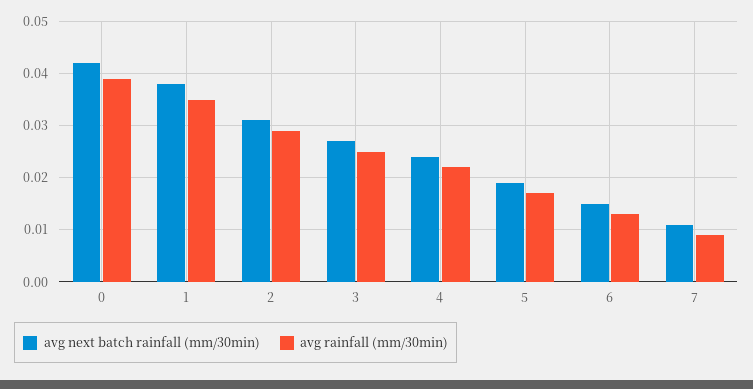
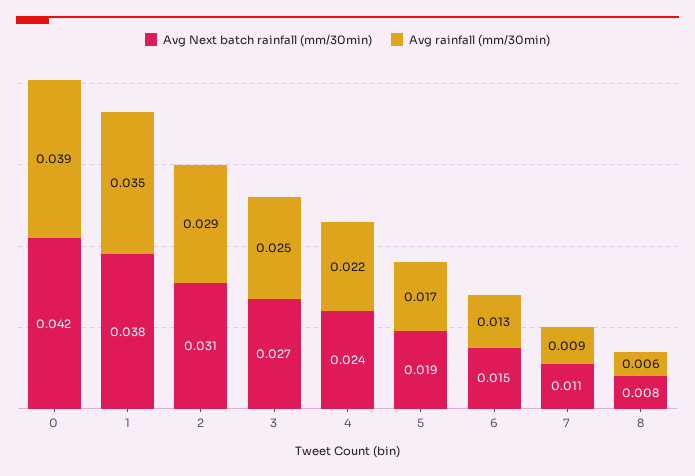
avg next batch rainfall (mm/30min), 8: none -> 0.008
avg rainfall (mm/30min), 8: none -> 0.006

